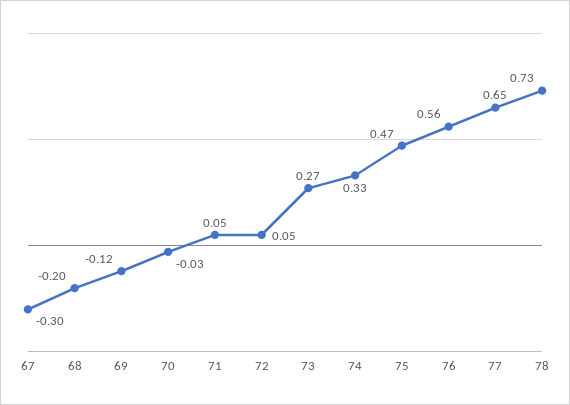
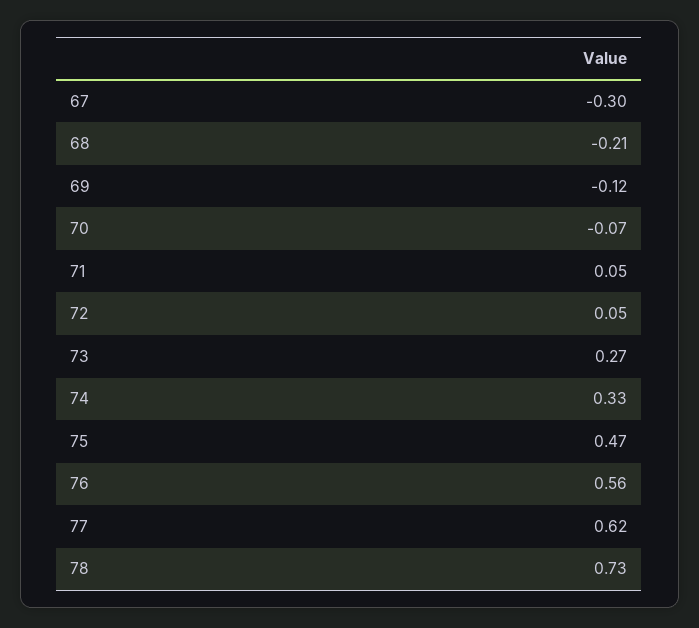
68: -0.2 -> -0.21
70: -0.03 -> -0.07
77: 0.65 -> 0.62

